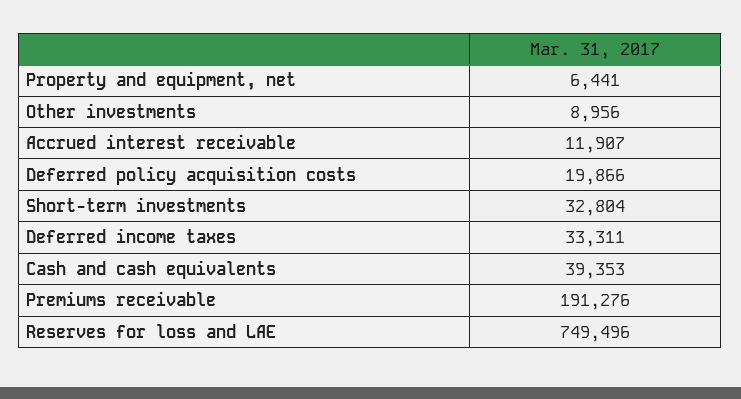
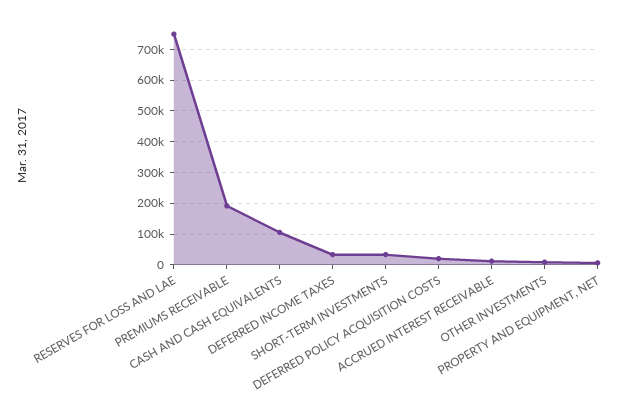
Cash and cash equivalents: 39353 -> 100000

